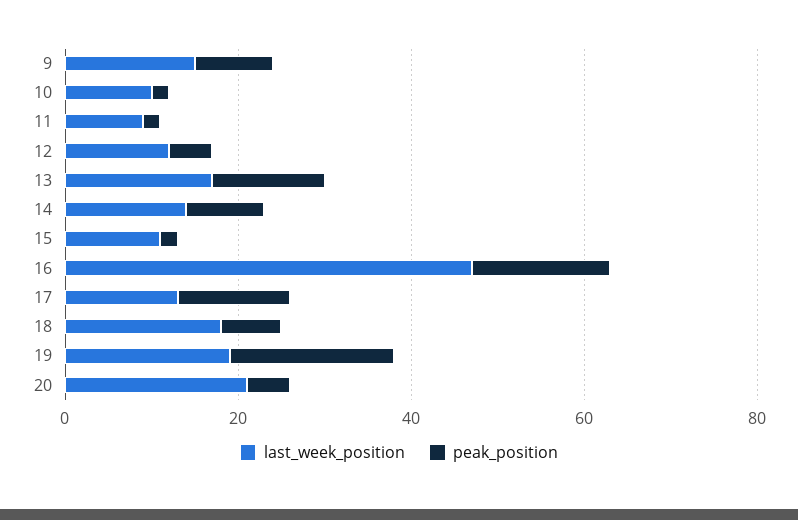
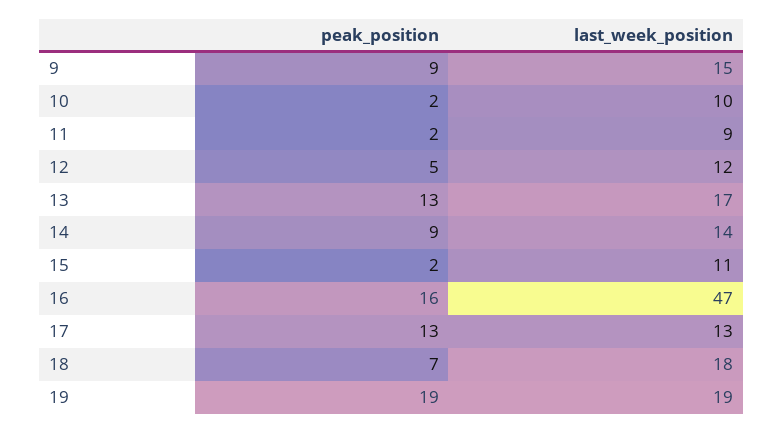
last_week_position, 20: 20 -> none
peak_position, 20: 5 -> none

